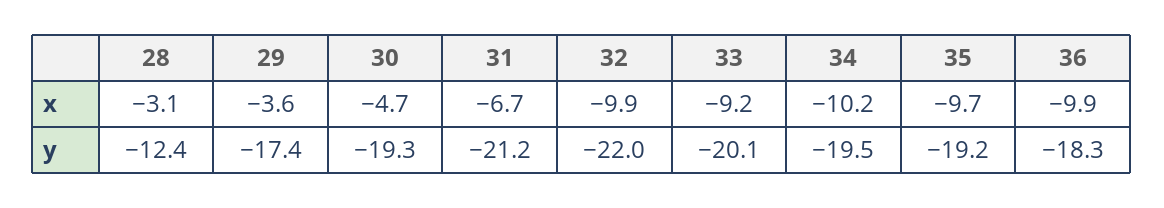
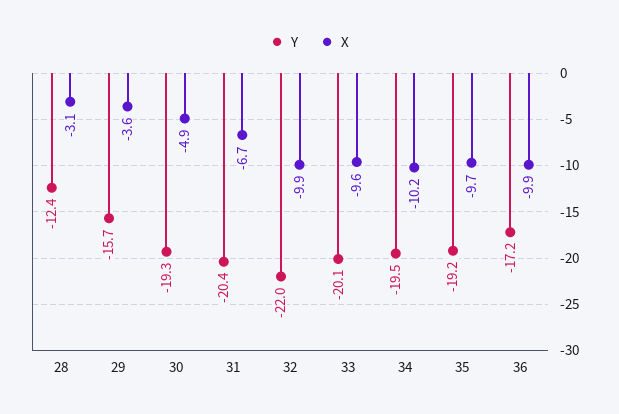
x, 30: -4.7 -> -4.9
x, 33: -9.2 -> -9.6
y, 29: -17.4 -> -15.7
y, 31: -21.2 -> -20.4
y, 36: -18.3 -> -17.2

